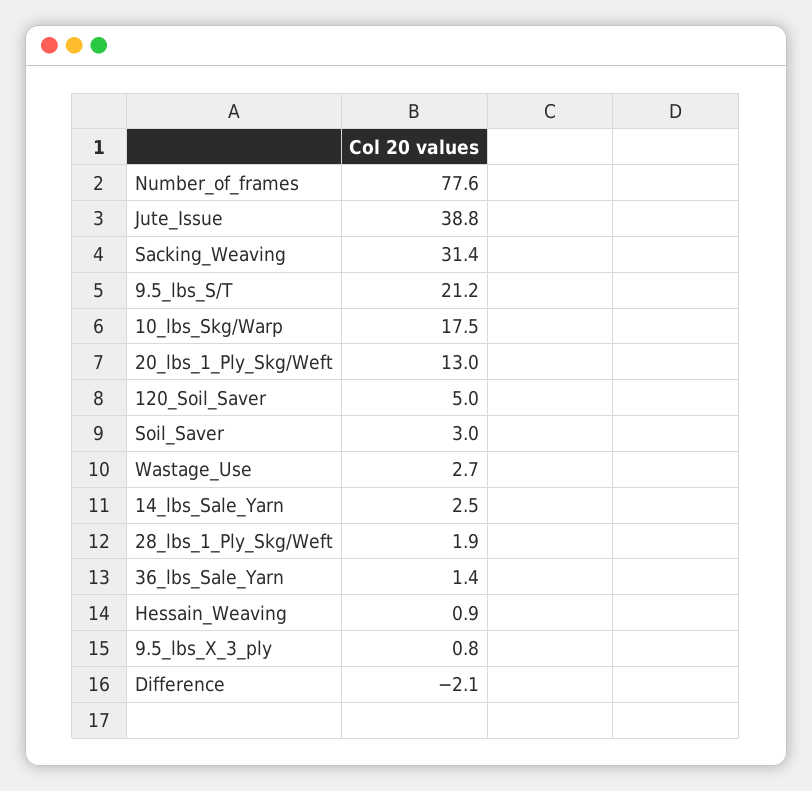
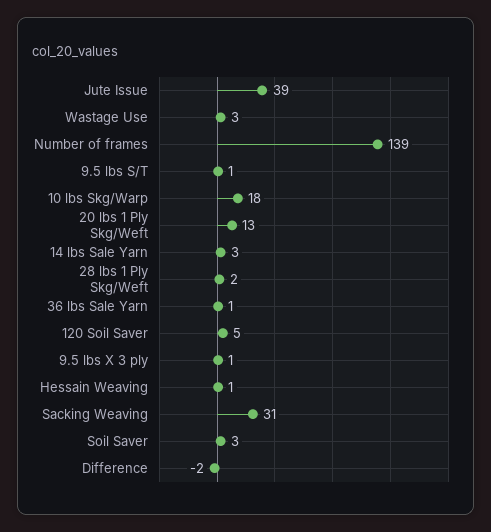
Number_of_frames: 77.6 -> 139
9.5_lbs_S/T: 21.2 -> 1

